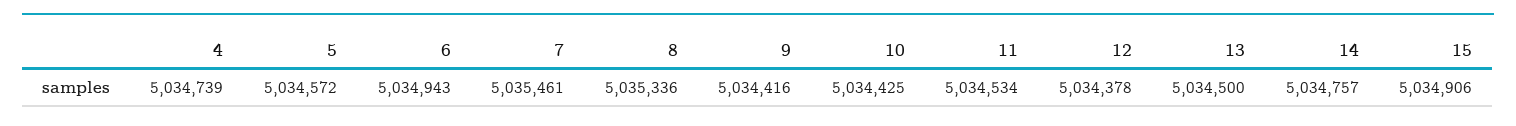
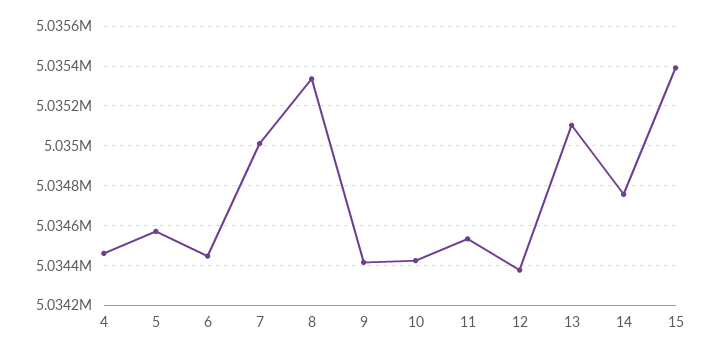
4: 5034739 -> 5034450
6: 5034943 -> 5034450
7: 5035461 -> 5035000
13: 5034500 -> 5035100
15: 5034906 -> 5035400

